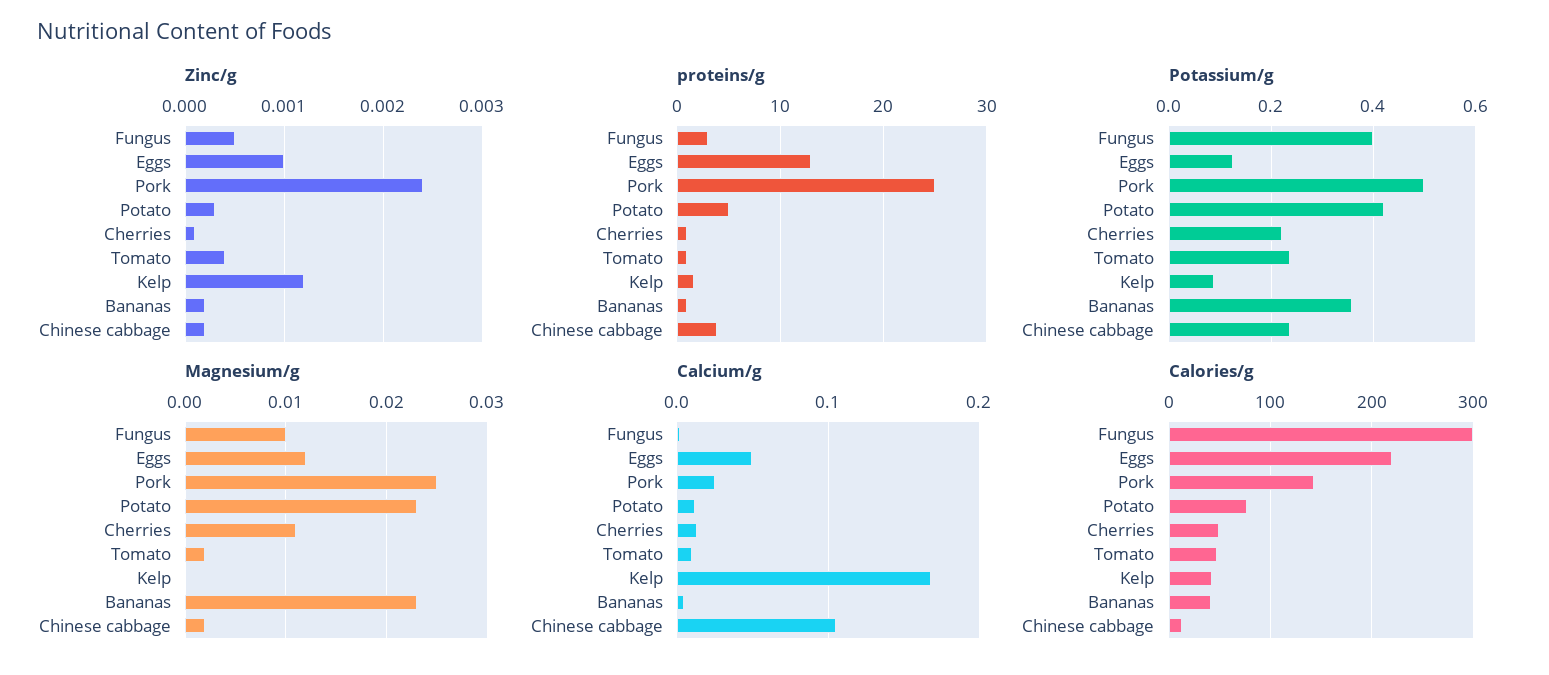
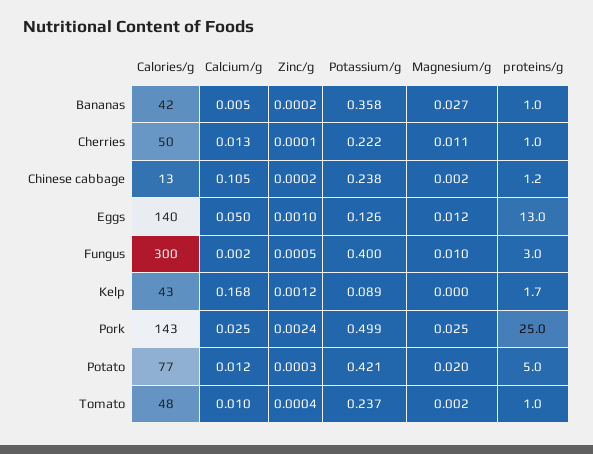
proteins/g, Chinese cabbage: 4 -> 1.2
Magnesium/g, Potato: 0.023 -> 0.02
Magnesium/g, Bananas: 0.023 -> 0.027
Calories/g, Eggs: 220 -> 140

